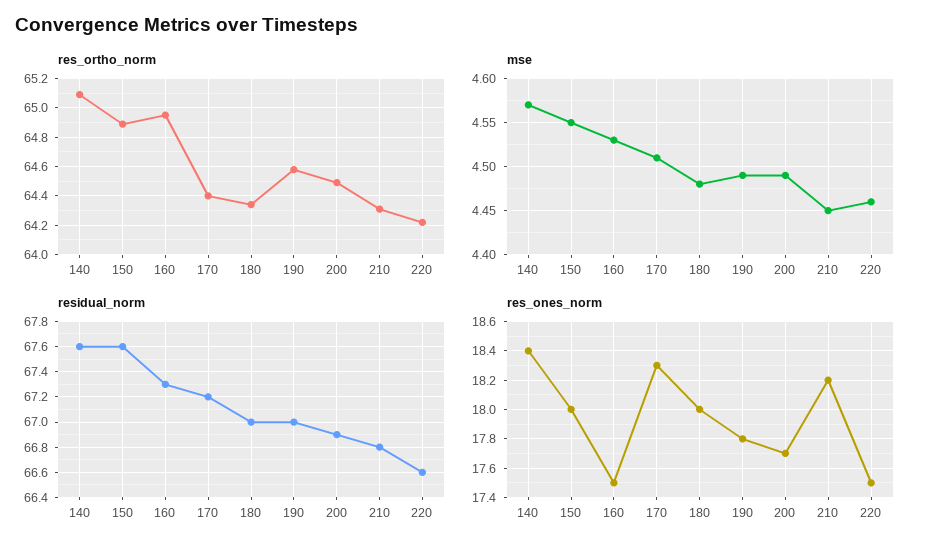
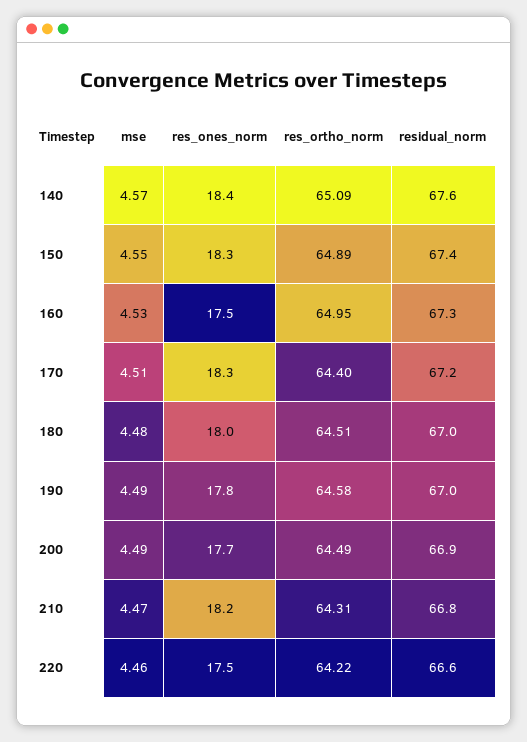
res_ortho_norm, 180: 64.35 -> 64.51
mse, 210: 4.45 -> 4.47
residual_norm, 150: 67.6 -> 67.4
res_ones_norm, 150: 18 -> 18.3

